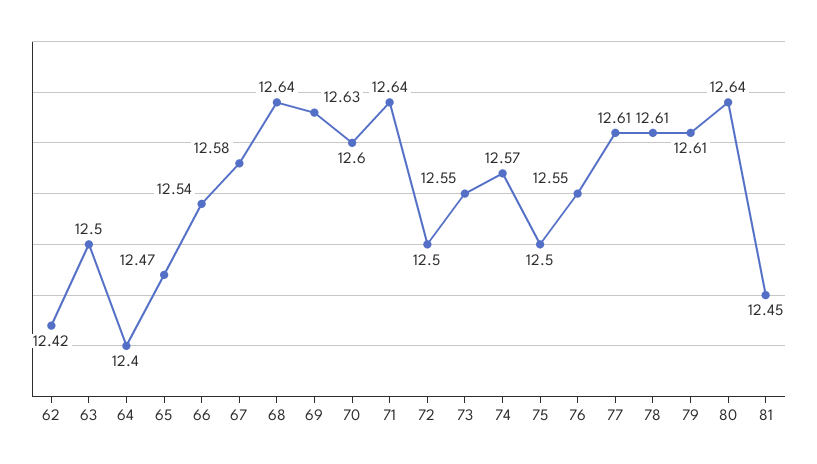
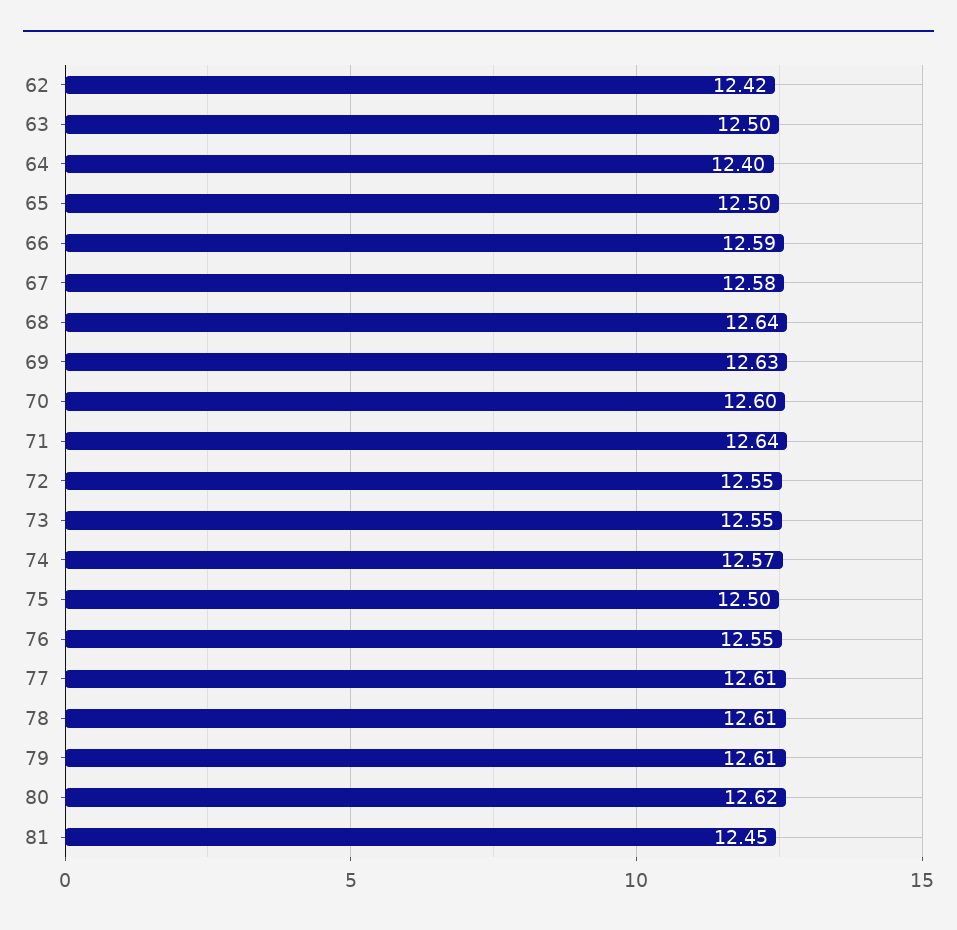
65: 12.47 -> 12.5
66: 12.54 -> 12.59
72: 12.5 -> 12.55
80: 12.64 -> 12.62

